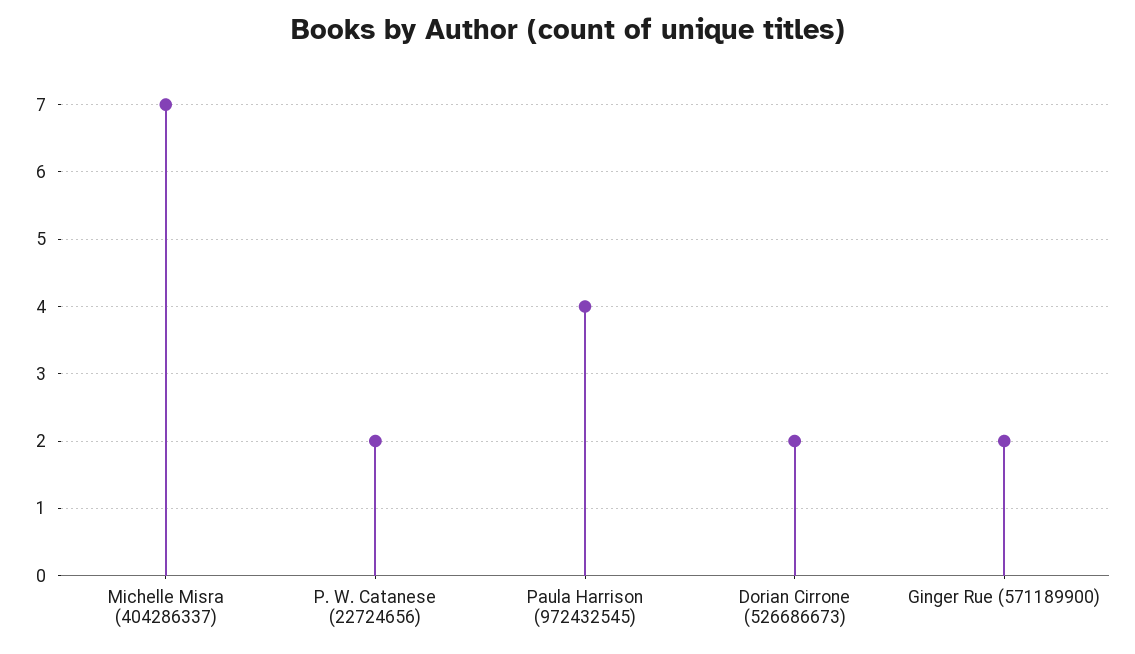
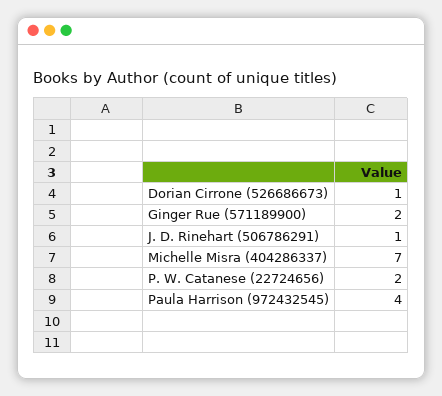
Dorian Cirrone (526686673): 2 -> 1
J. D. Rinehart (506786291): none -> 1

